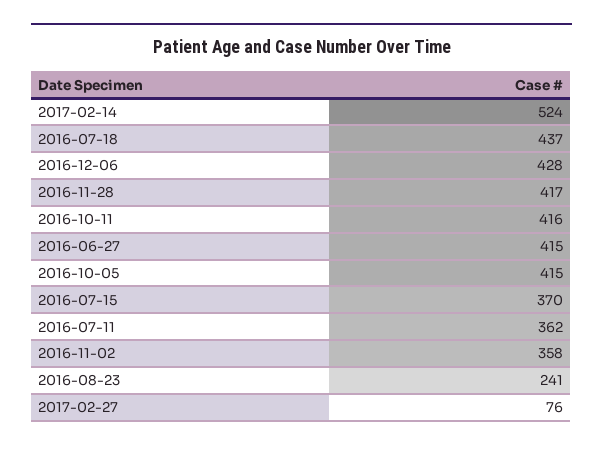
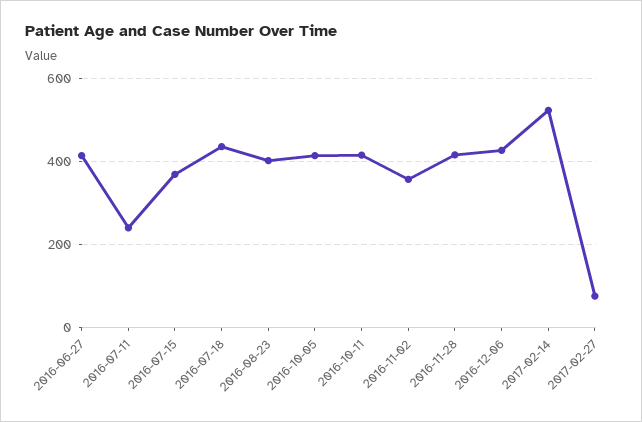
2016-07-11: 362 -> 240
2016-08-23: 241 -> 400

